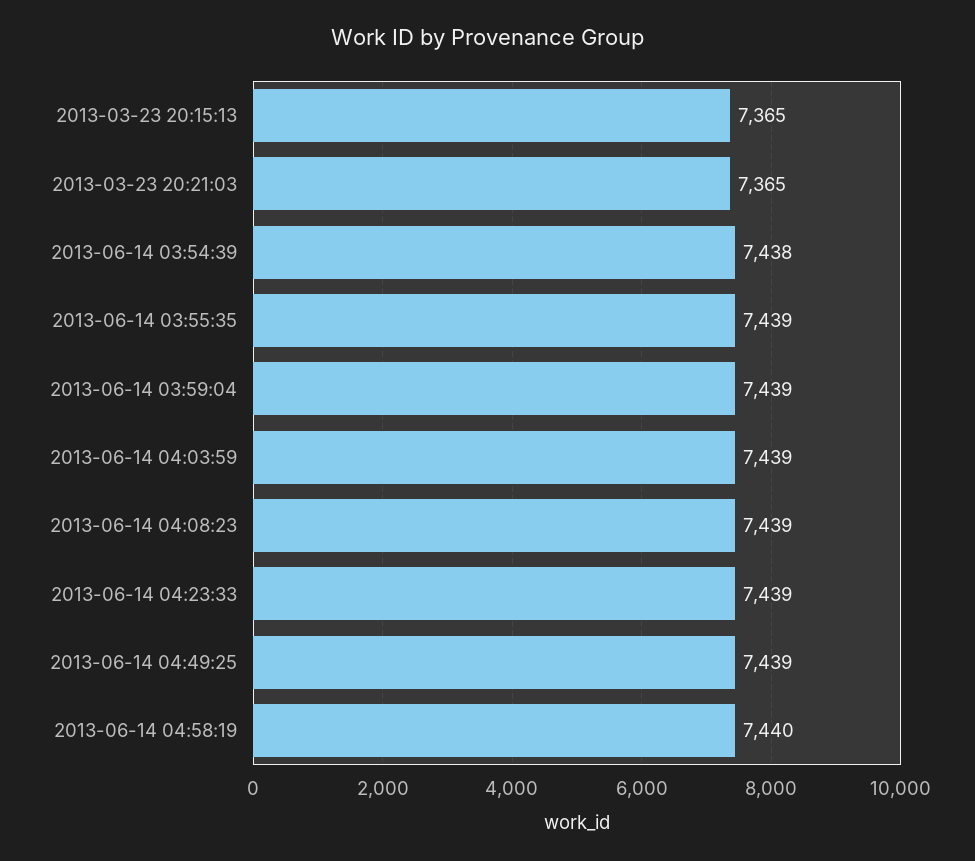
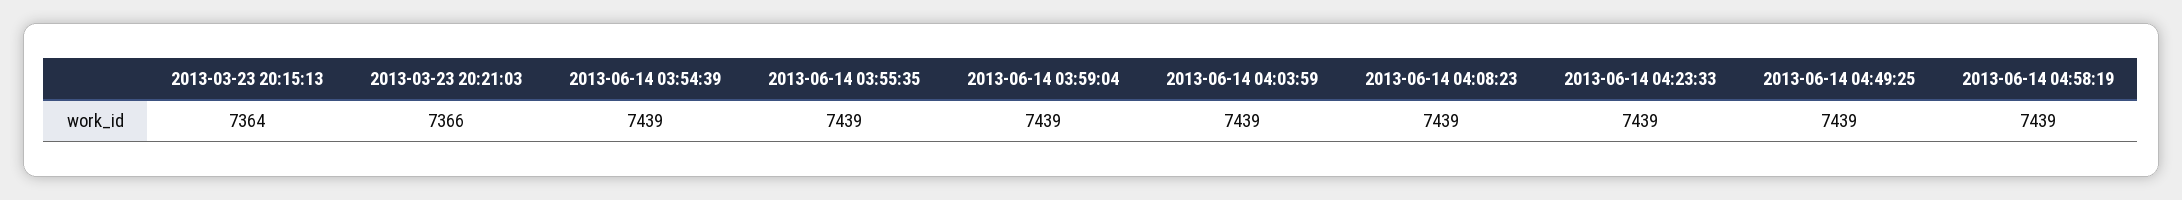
2013-03-23 20:15:13: 7365 -> 7364
2013-03-23 20:21:03: 7365 -> 7366
2013-06-14 03:54:39: 7438 -> 7439
2013-06-14 04:58:19: 7440 -> 7439

